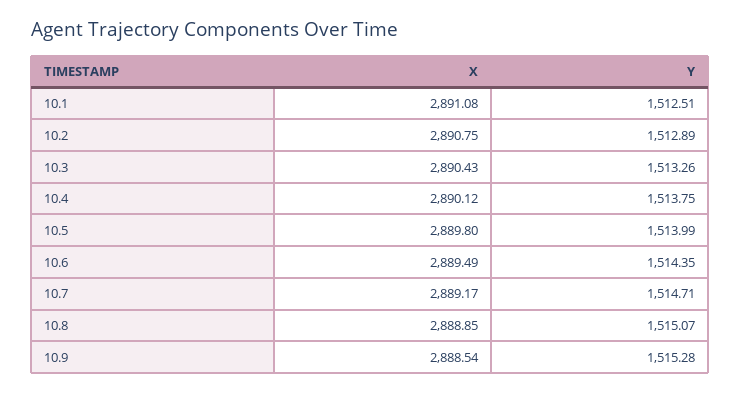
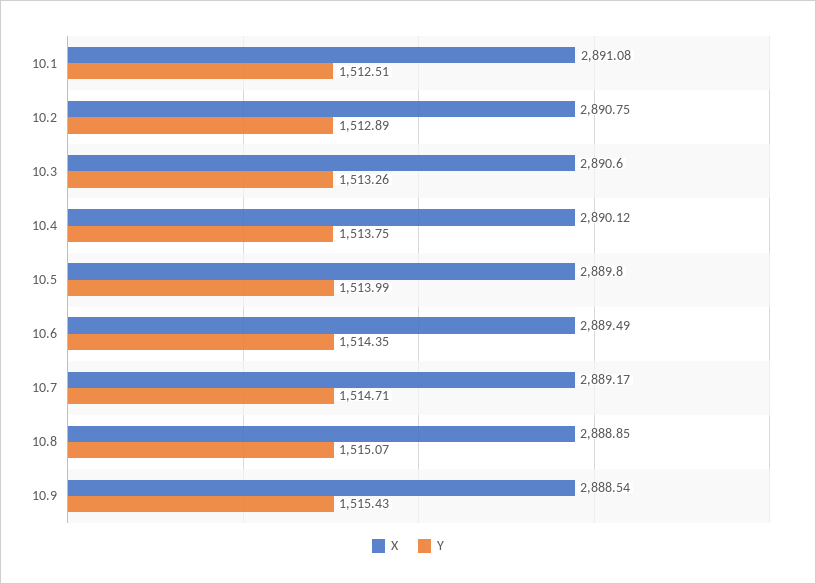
X, 10.3: 2890.43 -> 2890.6
Y, 10.9: 1515.28 -> 1515.43

